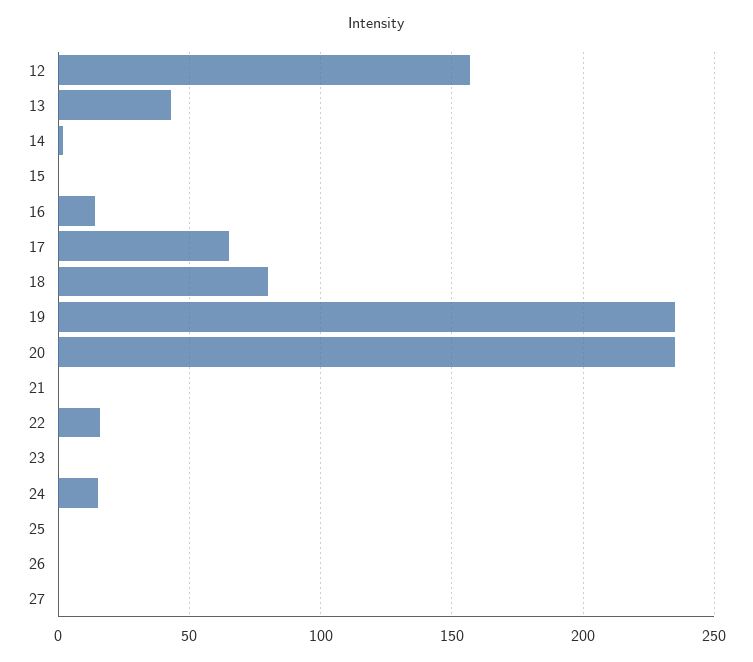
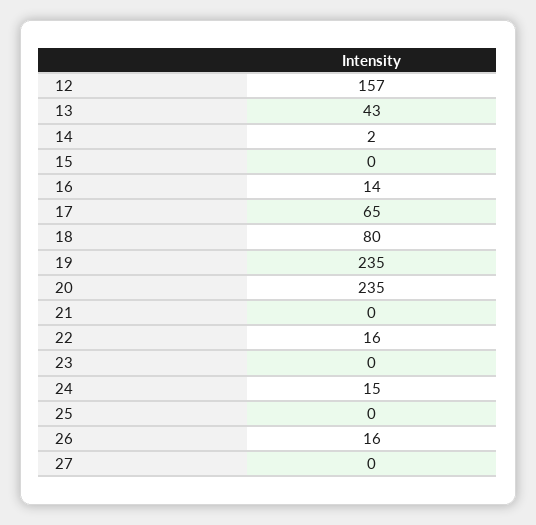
26: 0 -> 16

